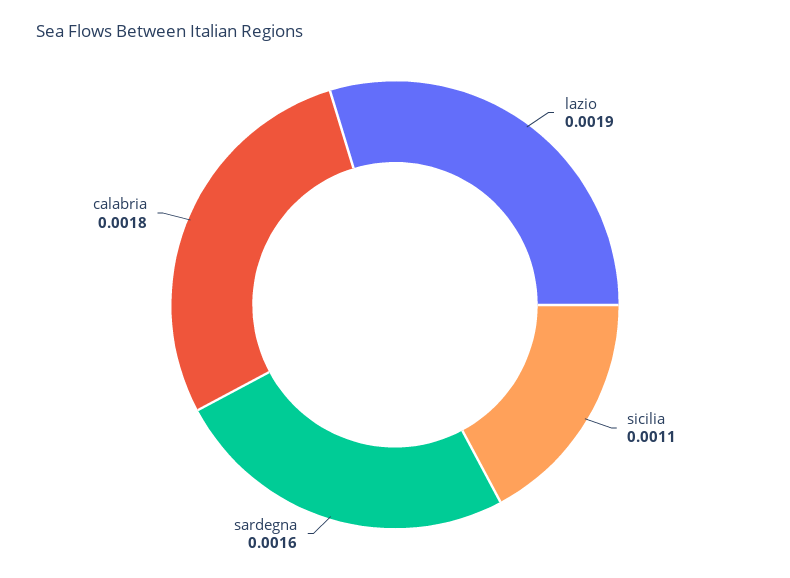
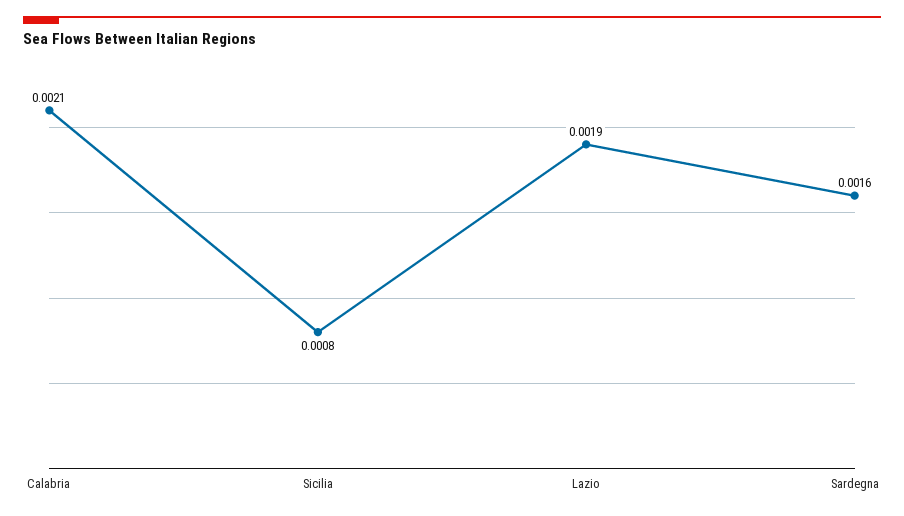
sicilia: 0.0011 -> 0.0008
calabria: 0.0018 -> 0.0021

